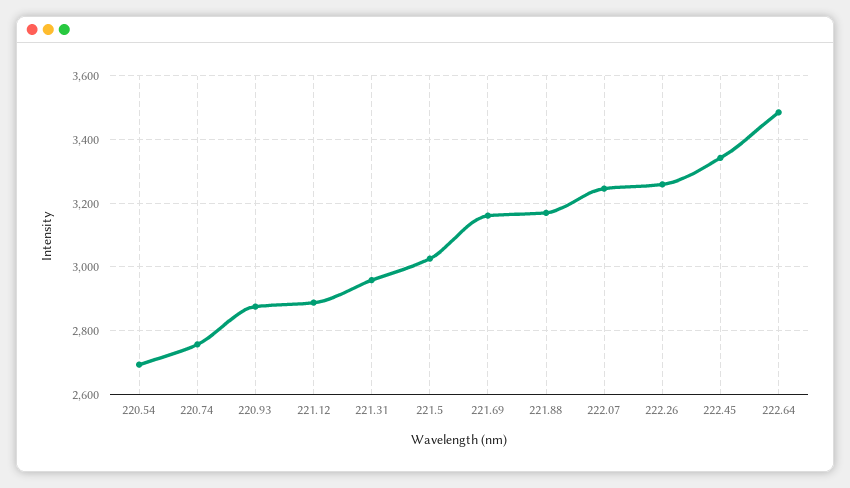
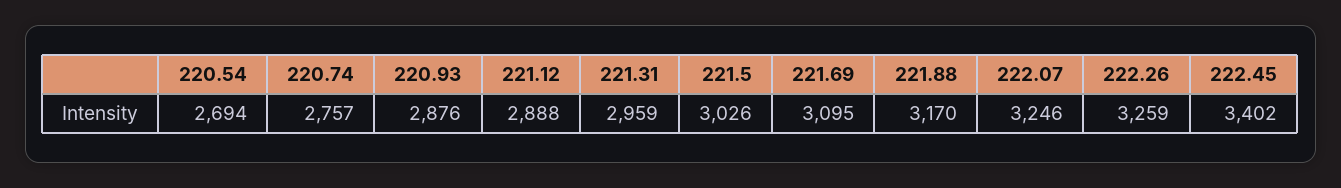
221.69: 3160 -> 3095
222.45: 3340 -> 3402
222.64: 3480 -> none

